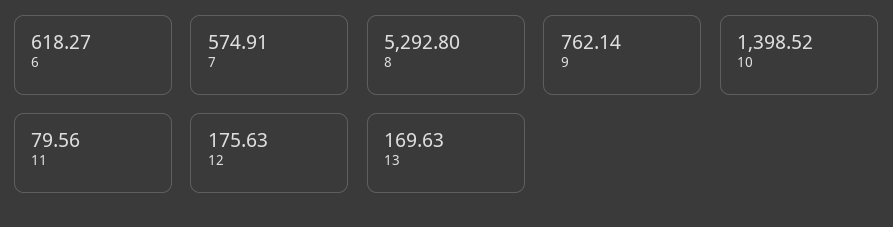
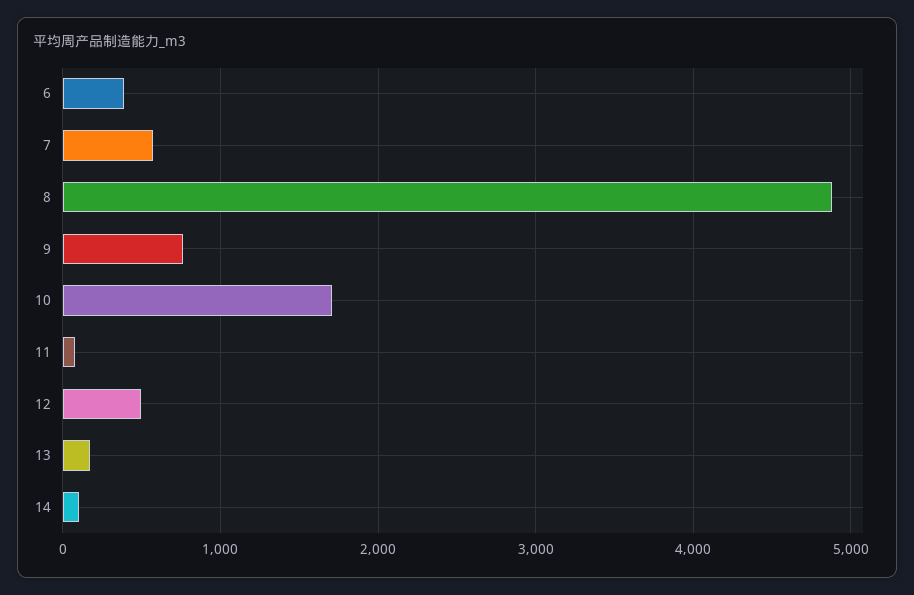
6: 618.27 -> 400
8: 5292.8 -> 4900
10: 1398.52 -> 1700
12: 175.63 -> 500
14: none -> 100

